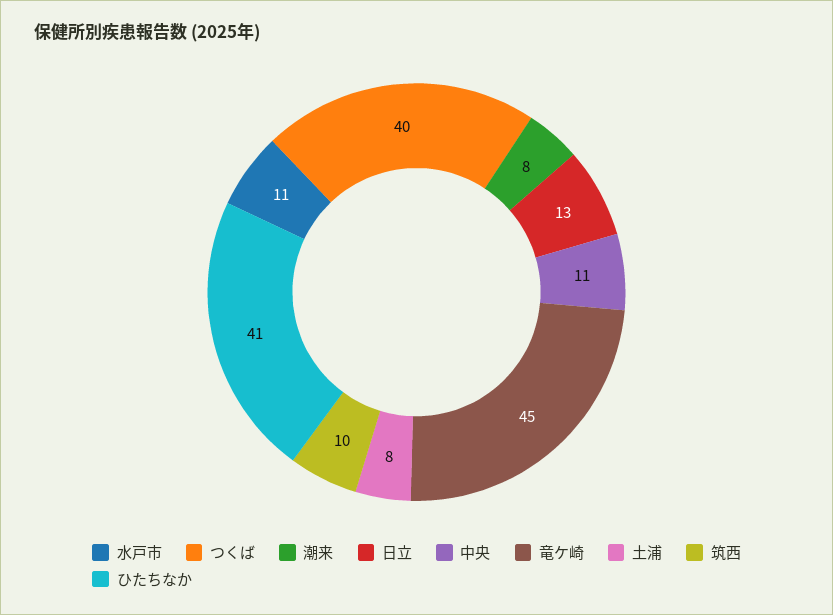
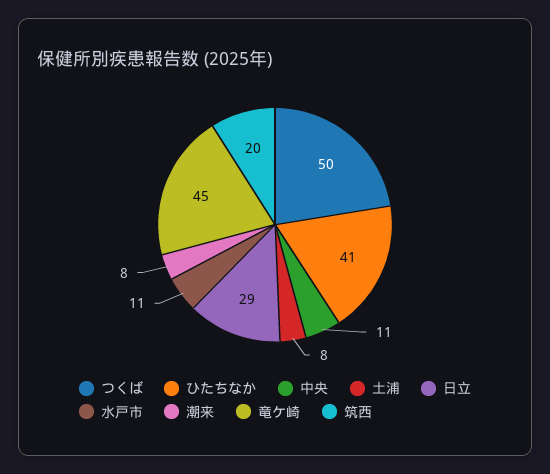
つくば: 40 -> 50
日立: 13 -> 29
筑西: 10 -> 20

